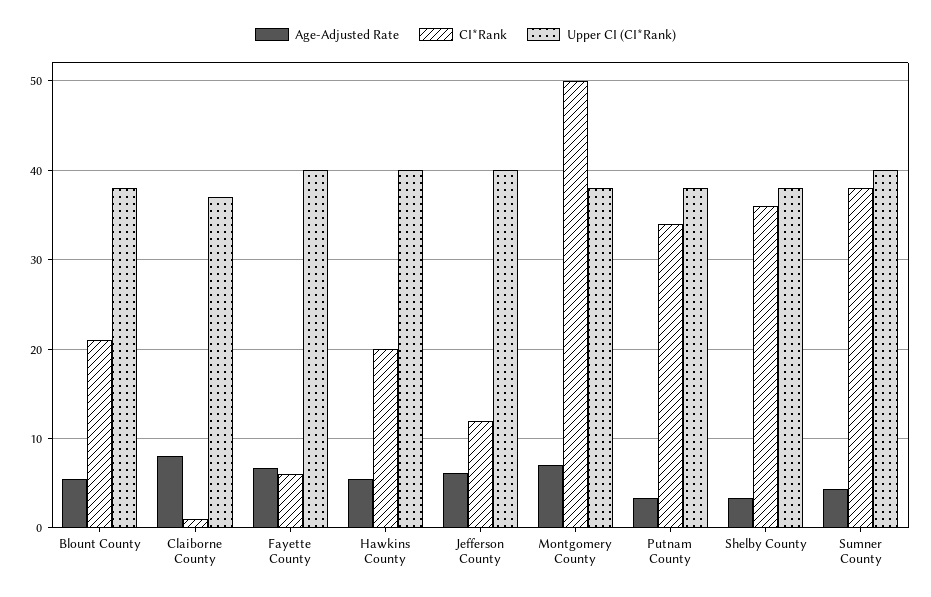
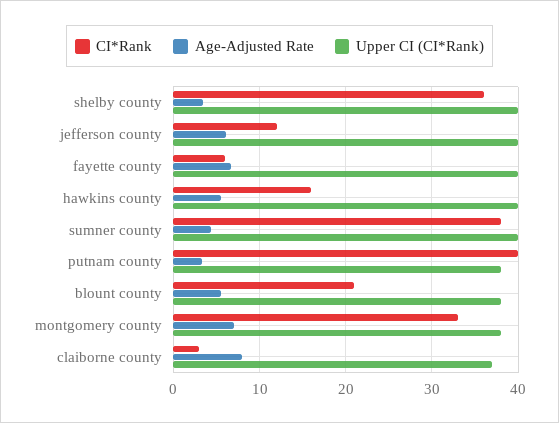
CI*Rank, Claiborne County: 1 -> 3
CI*Rank, Hawkins County: 20 -> 16
CI*Rank, Montgomery County: 50 -> 33
CI*Rank, Putnam County: 34 -> 40
Upper CI (CI*Rank), Shelby County: 38 -> 40

